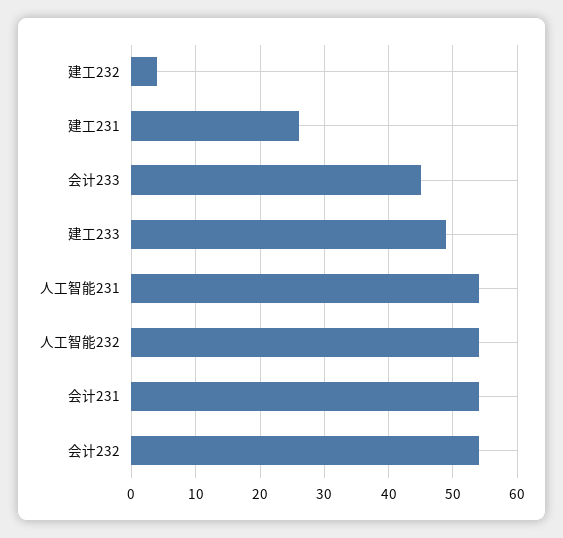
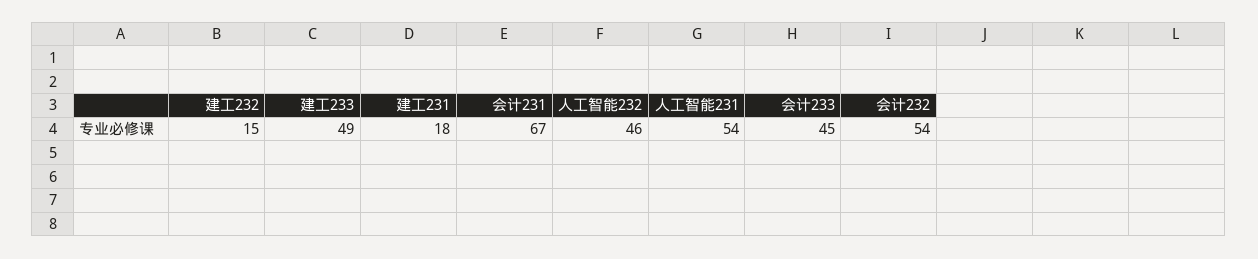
建工232: 4 -> 15
建工231: 26 -> 18
人工智能232: 54 -> 46
会计231: 54 -> 67

